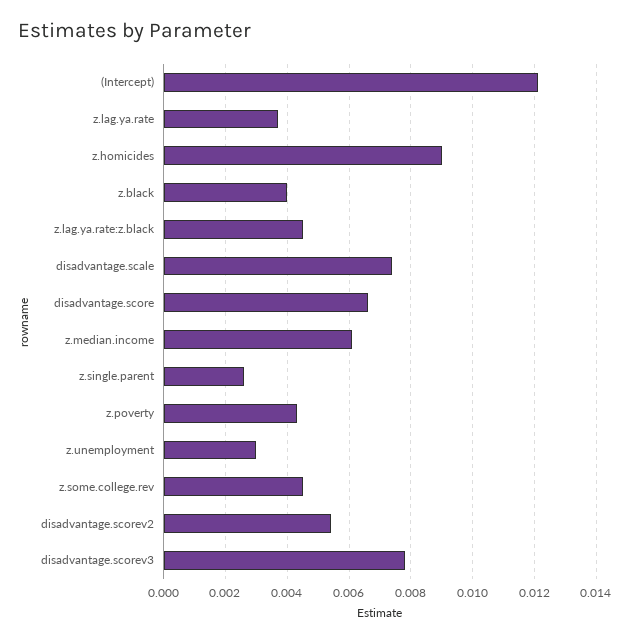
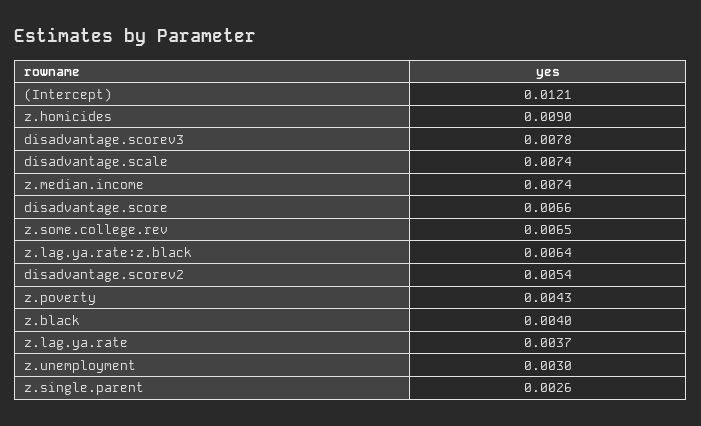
z.lag.ya.rate:z.black: 0.0045 -> 0.0064
z.median.income: 0.006 -> 0.0074
z.some.college.rev: 0.0045 -> 0.0065

